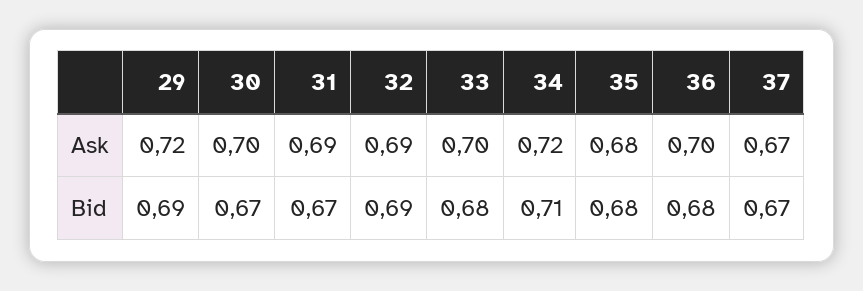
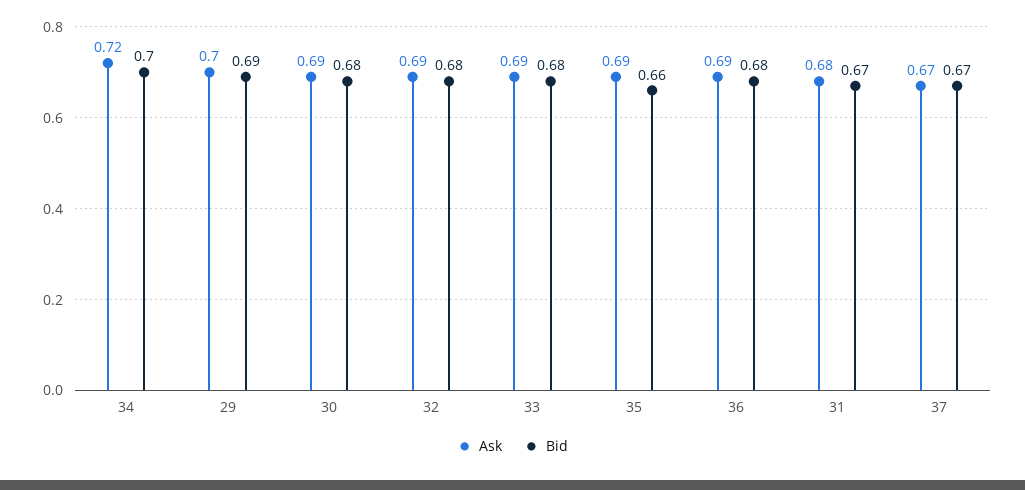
Ask, 29: 0.72 -> 0.7
Ask, 30: 0.7 -> 0.69
Ask, 31: 0.69 -> 0.68
Ask, 33: 0.7 -> 0.69
Ask, 35: 0.68 -> 0.69
Ask, 36: 0.7 -> 0.69
Bid, 30: 0.67 -> 0.68
Bid, 32: 0.69 -> 0.68
Bid, 34: 0.71 -> 0.7
Bid, 35: 0.68 -> 0.66

